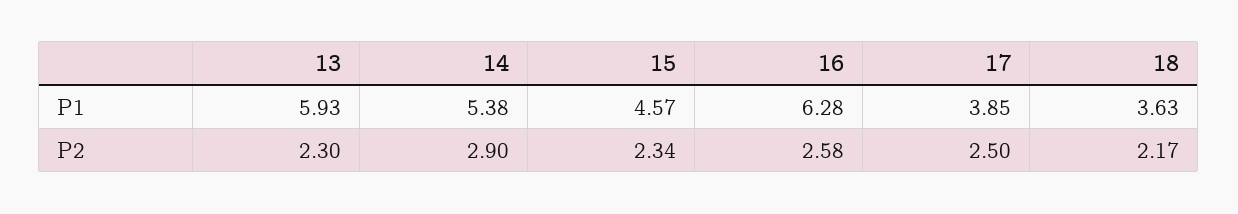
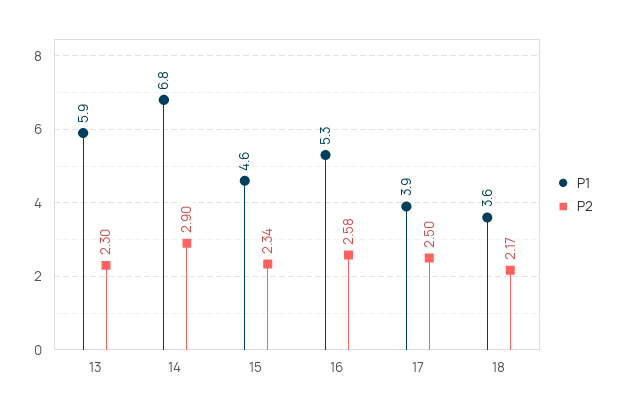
P1, 14: 5.38 -> 6.8
P1, 16: 6.28 -> 5.3

